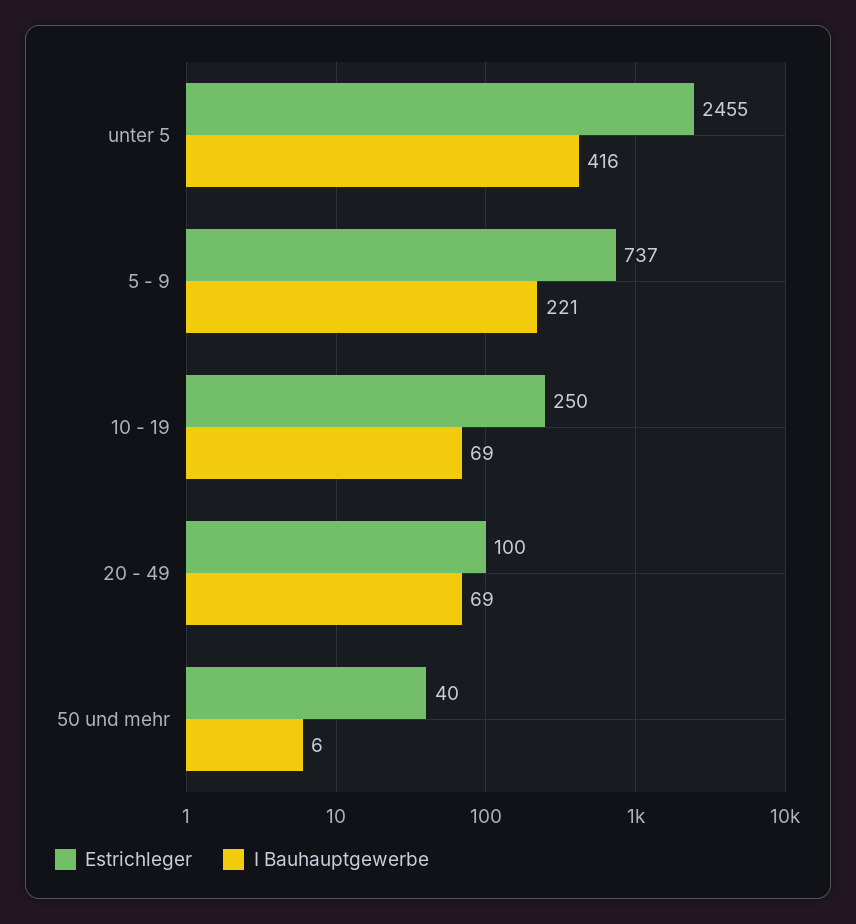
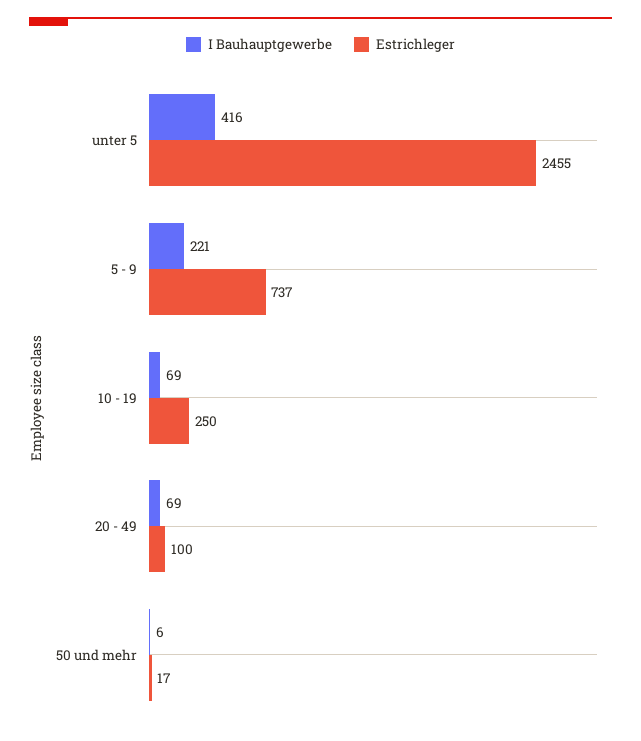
Estrichleger, 50 und mehr: 40 -> 17

